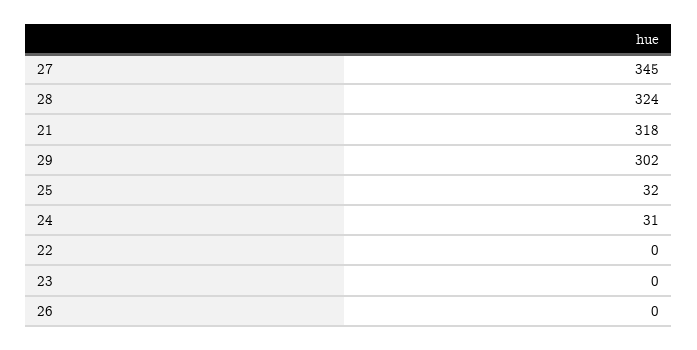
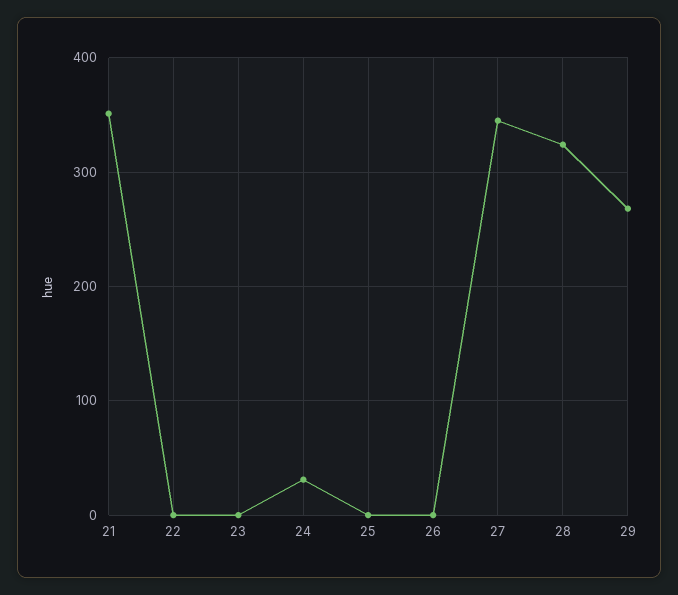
21: 318 -> 350
29: 302 -> 270
25: 32 -> 0

